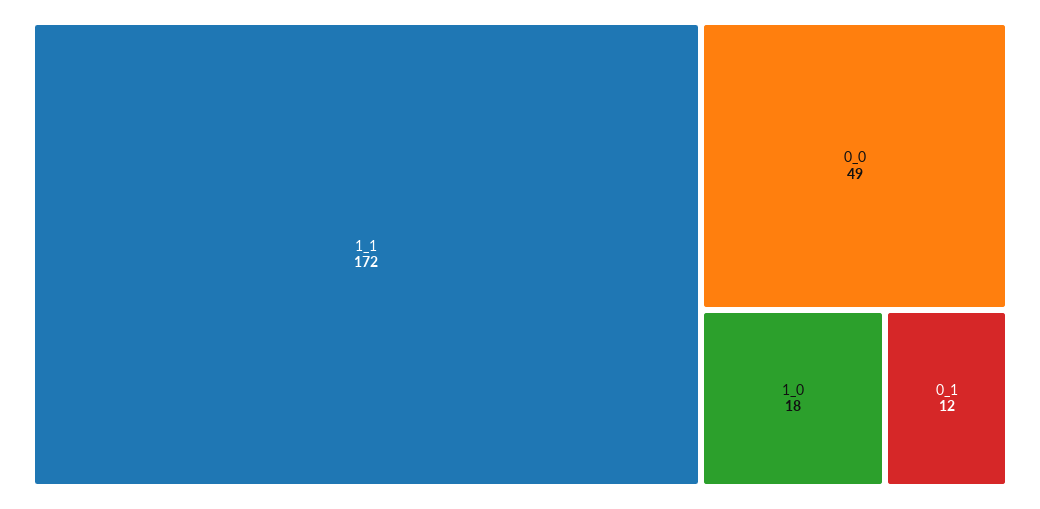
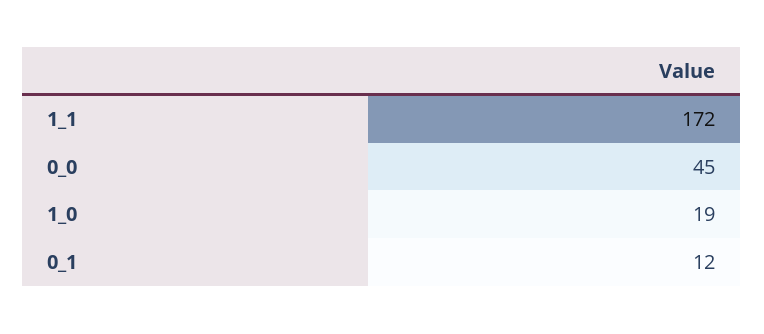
0_0: 49 -> 45
1_0: 18 -> 19

